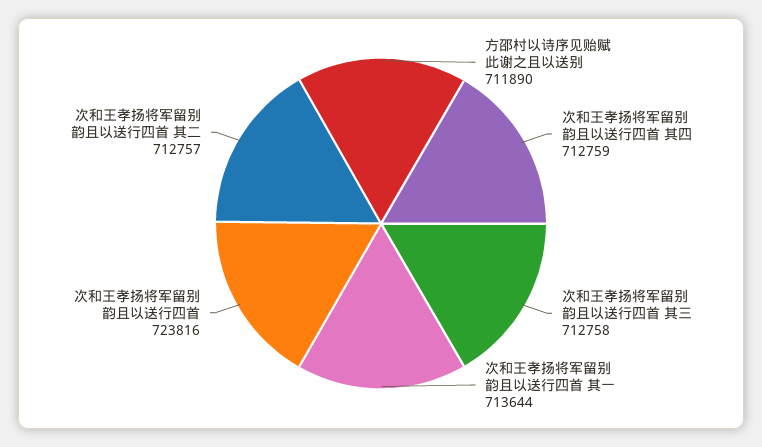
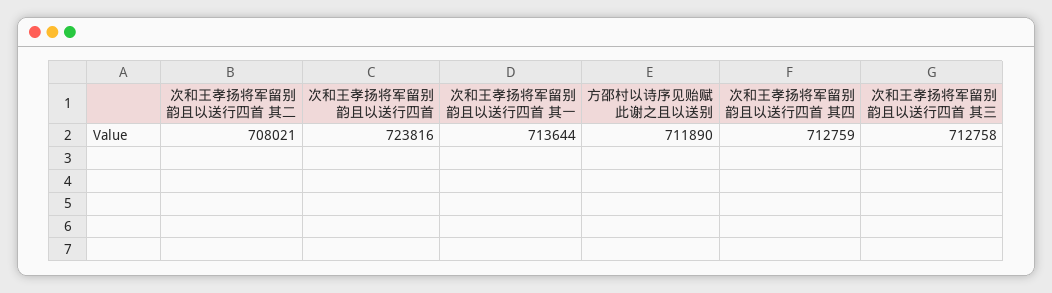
次和王孝扬将军留别韵且以送行四首 其二: 712757 -> 708021

